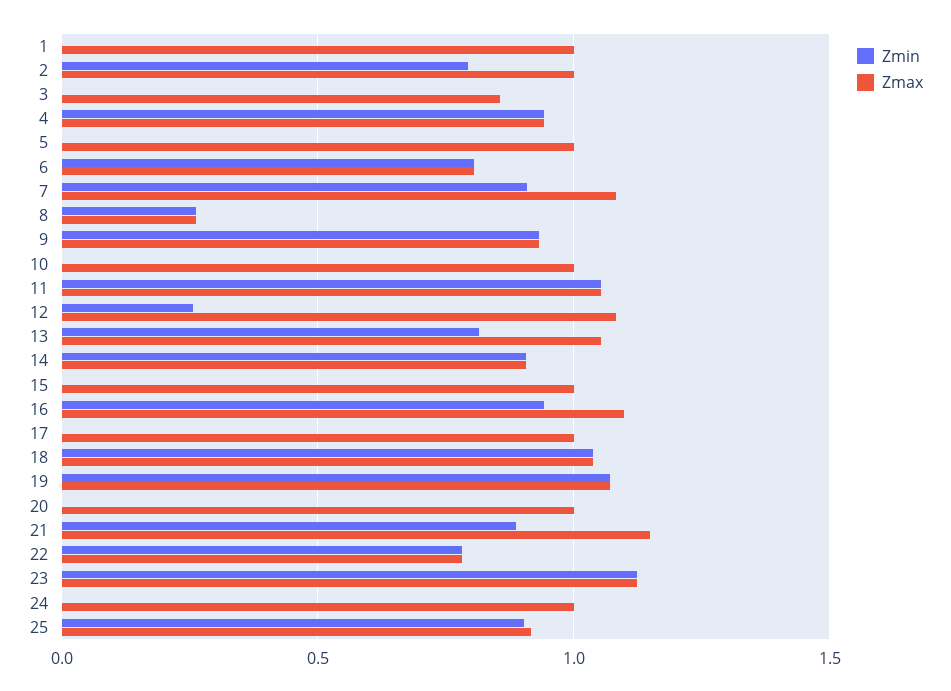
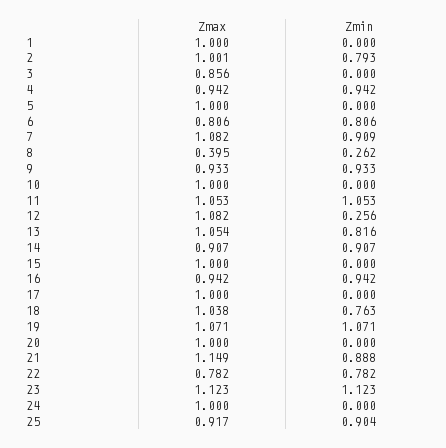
Zmax, 8: 0.25 -> 0.395
Zmax, 16: 1.1 -> 0.942
Zmin, 18: 1.05 -> 0.763

